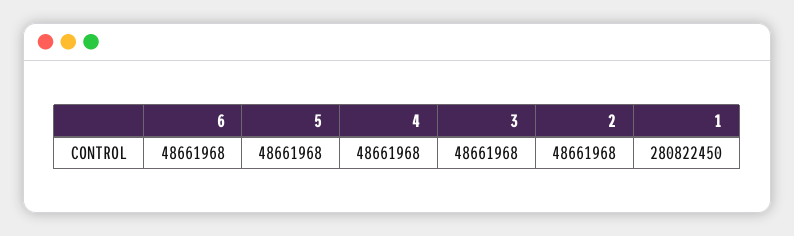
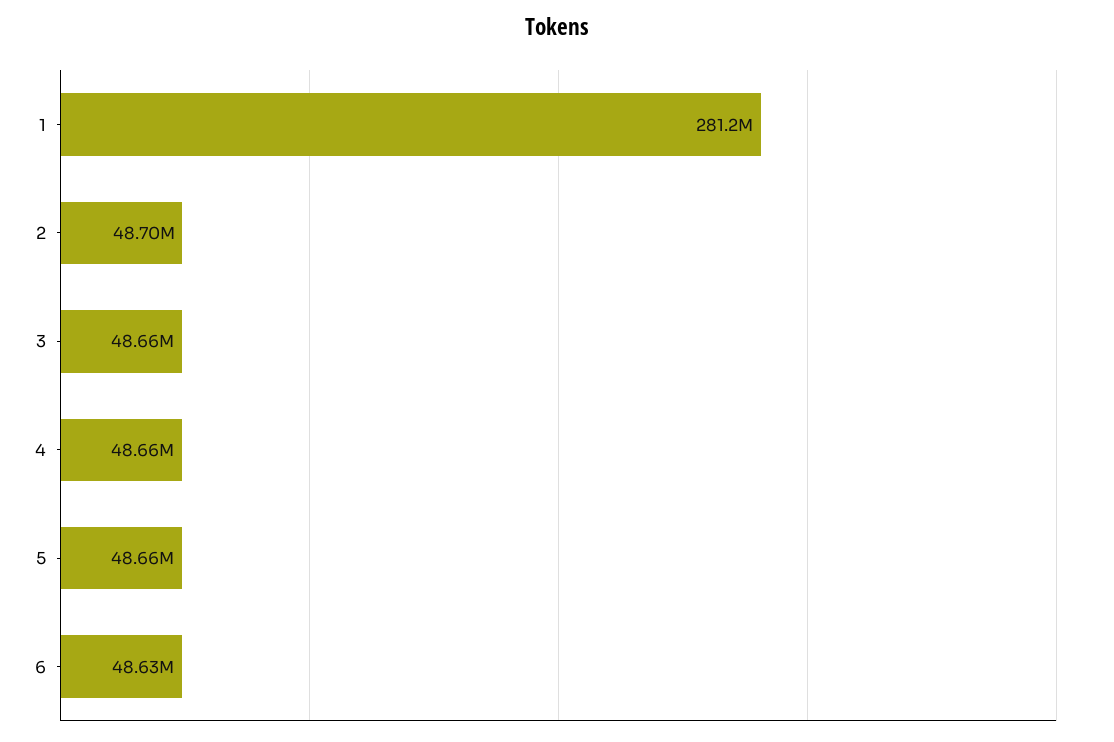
6: 48661968 -> 48630000
2: 48661968 -> 48700000
1: 280822450 -> 281200000

